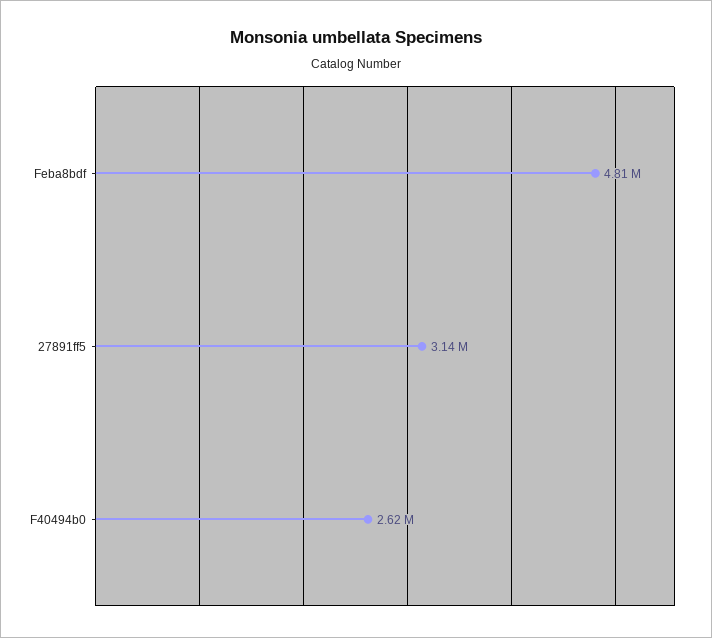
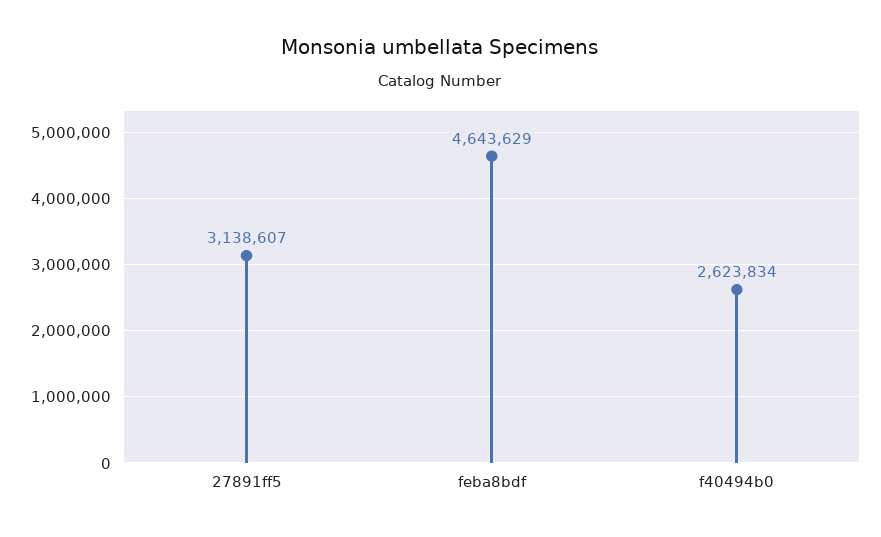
Feba8bdf: 4810000 -> 4643629

